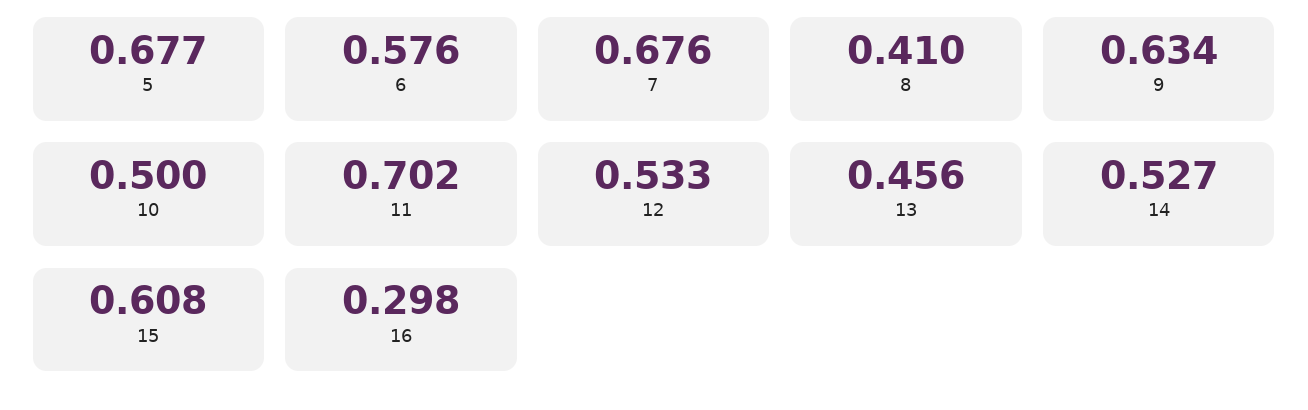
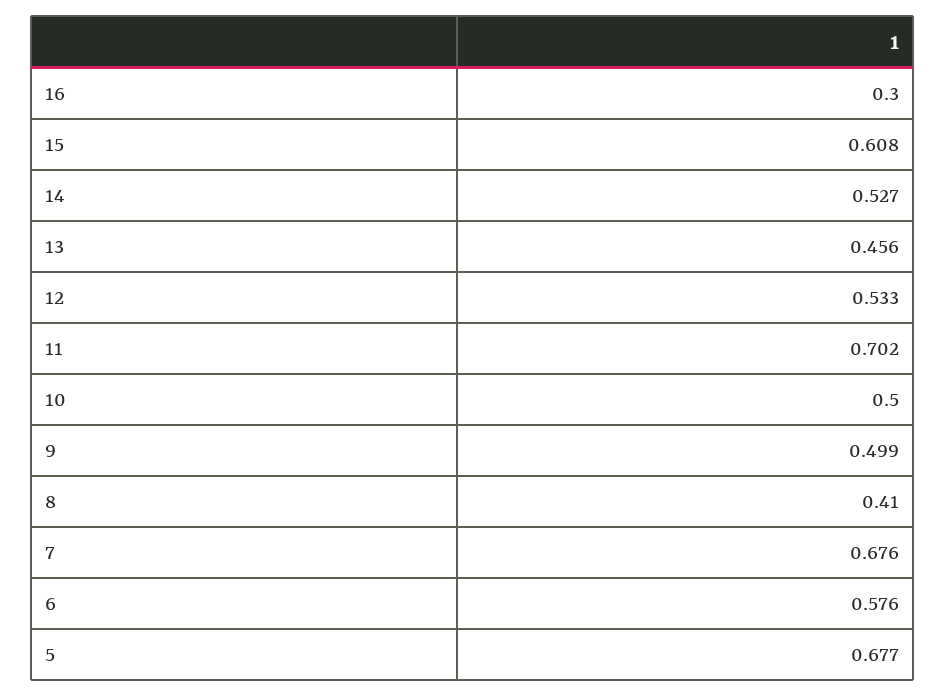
9: 0.634 -> 0.499
16: 0.298 -> 0.3

